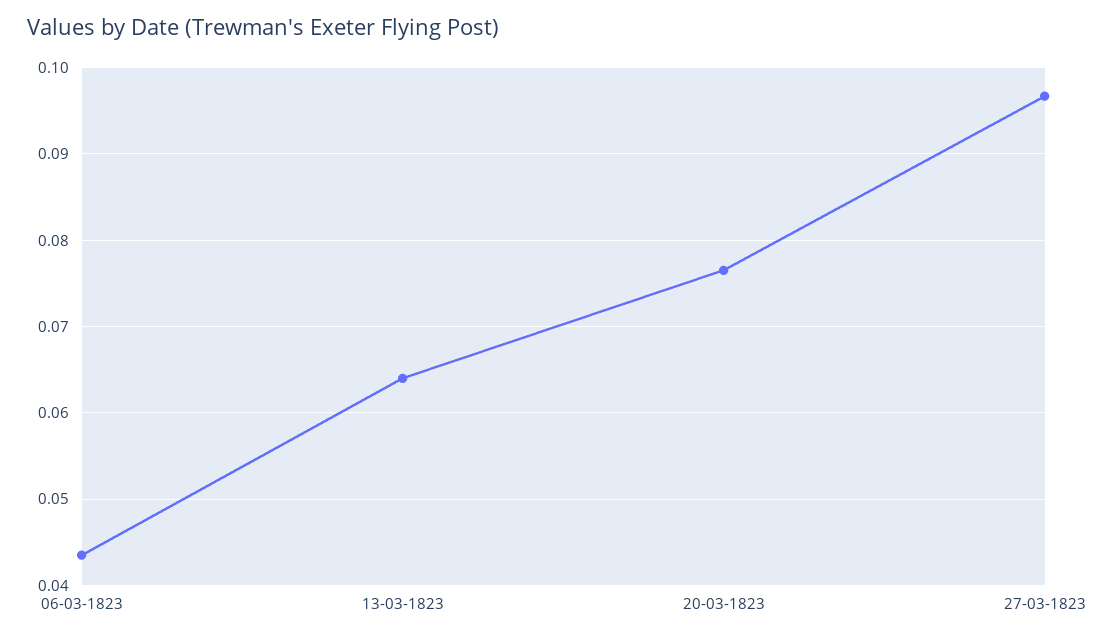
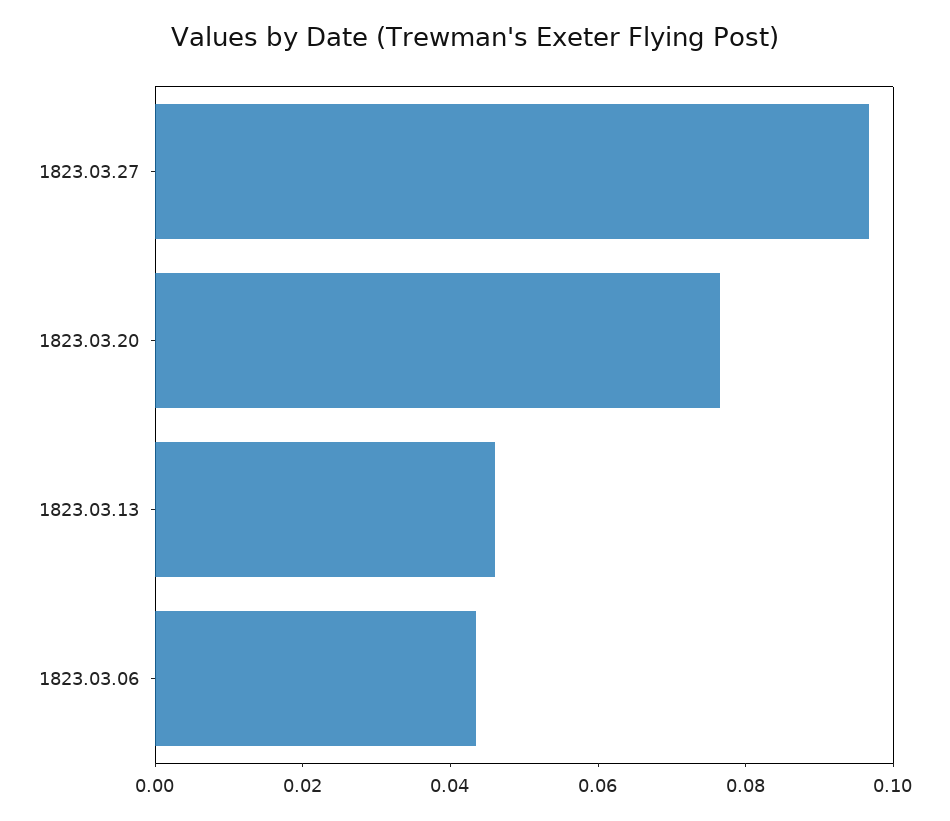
13-03-1823: 0.064 -> 0.045

